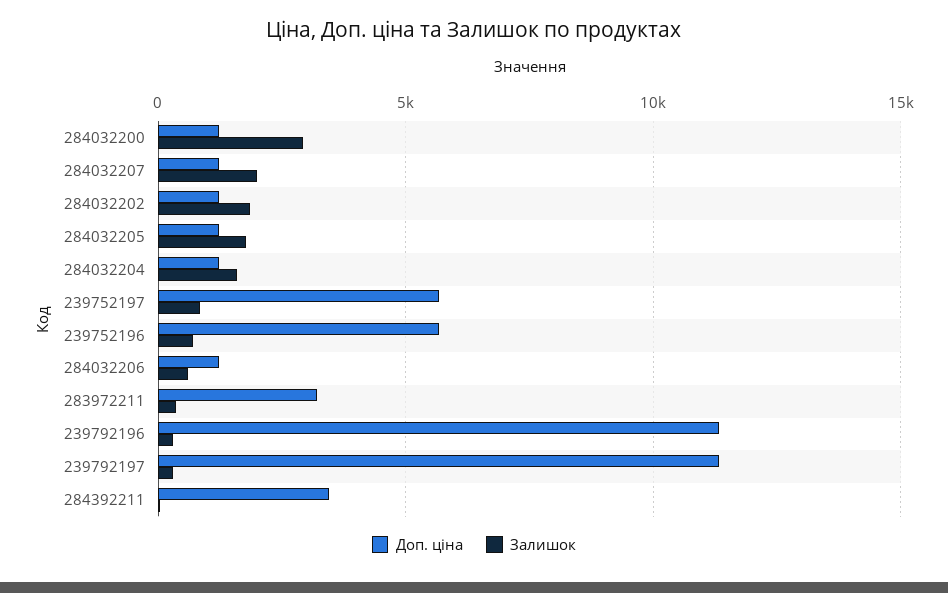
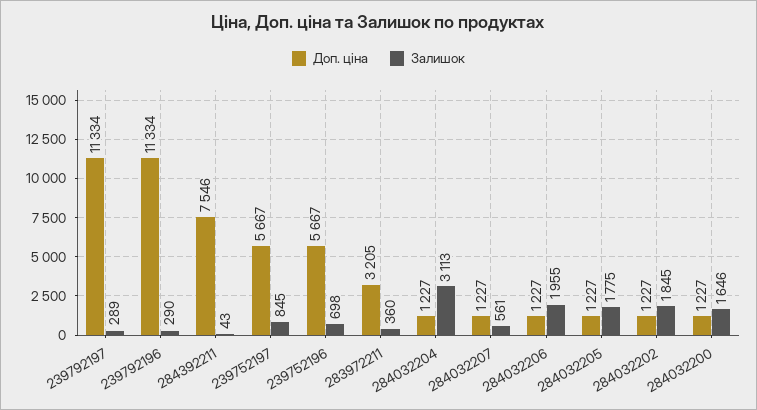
Залишок, 284032200: 3000 -> 1646
Залишок, 284032207: 2000 -> 561
Залишок, 284032204: 1500 -> 3113
Залишок, 284032206: 500 -> 1955
Доп. ціна, 284392211: 3500 -> 7546

